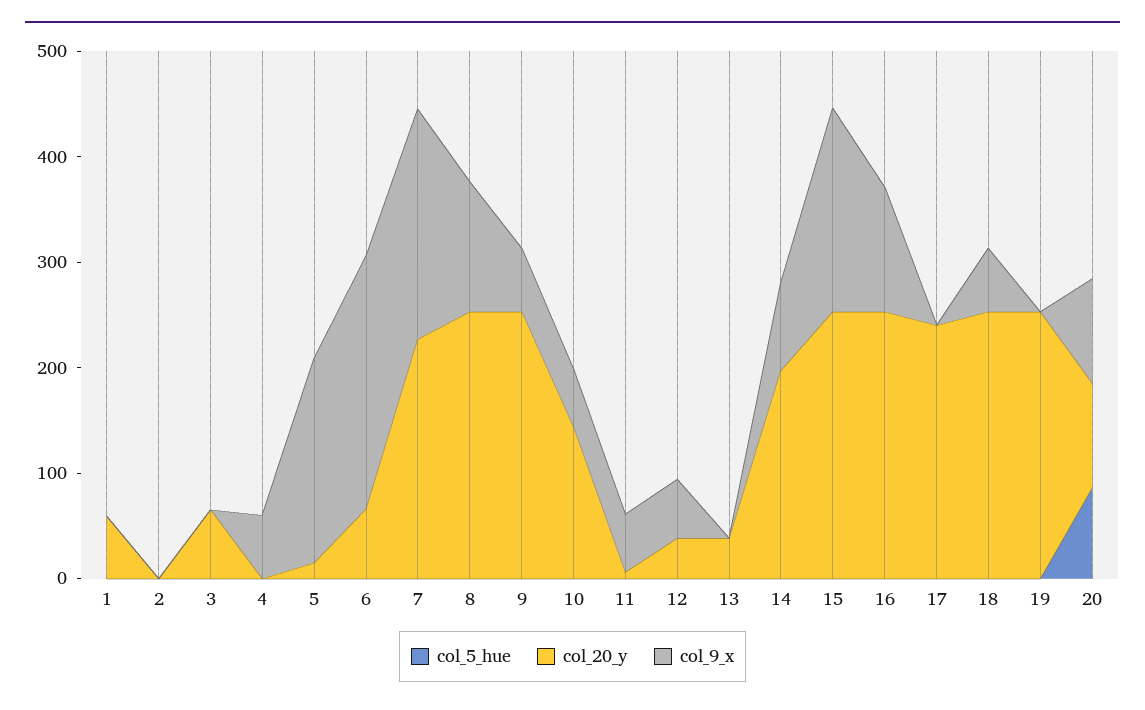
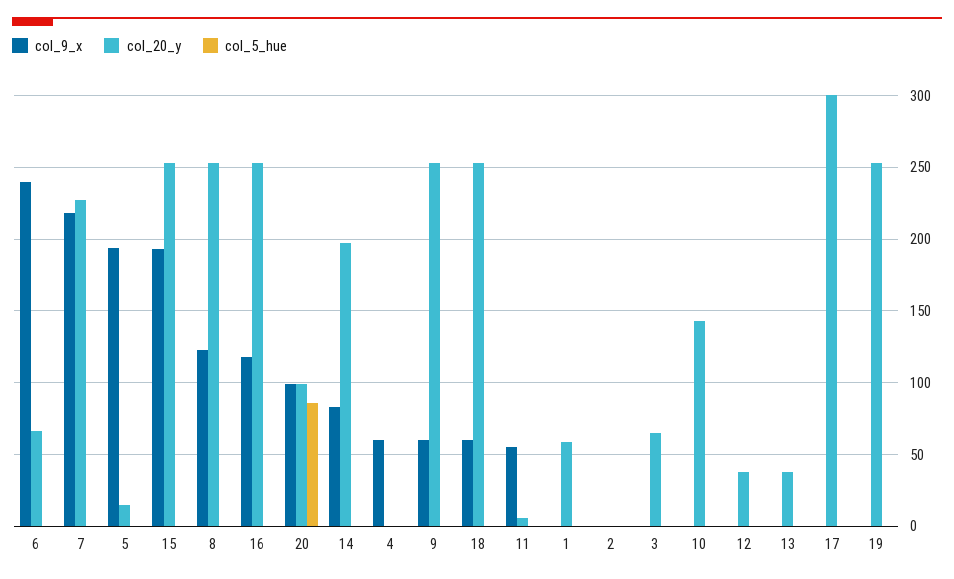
col_9_x, 10: 60 -> 0
col_9_x, 12: 60 -> 0
col_20_y, 17: 240 -> 300

